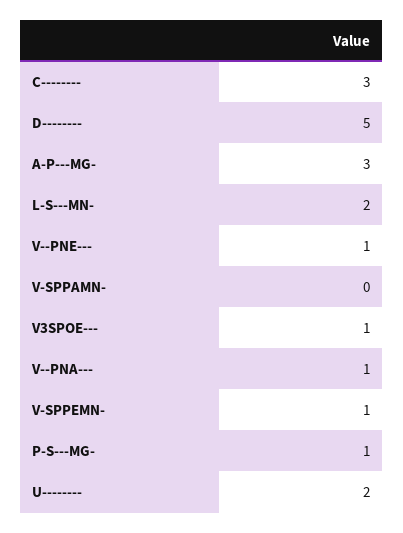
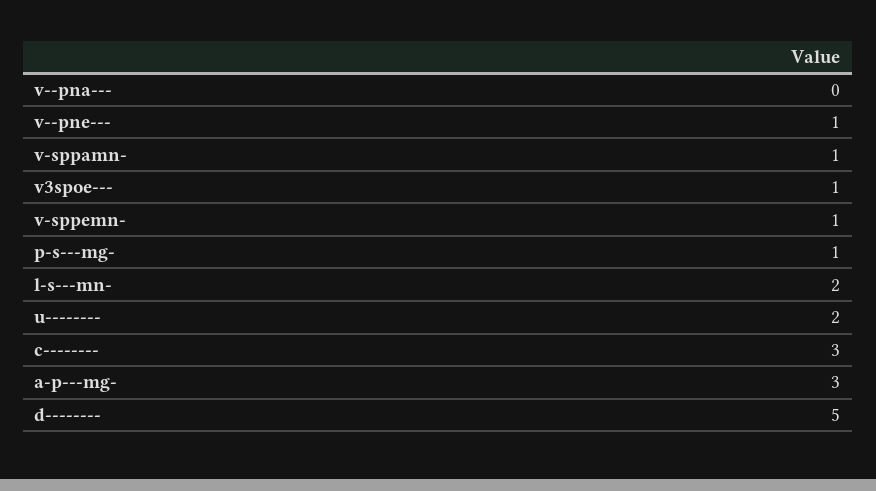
V-SPPAMN-: 0 -> 1
V--PNA---: 1 -> 0

